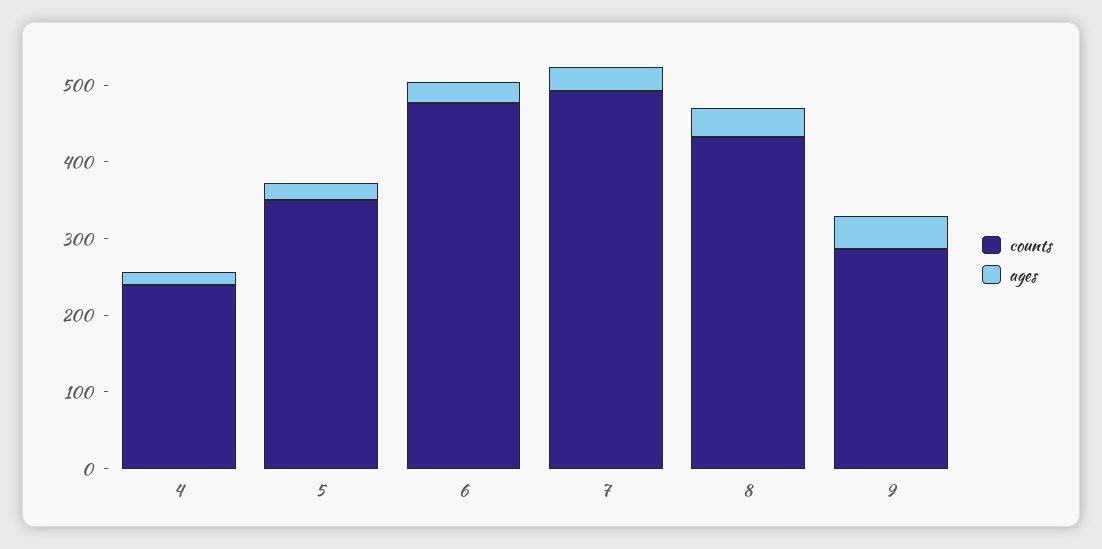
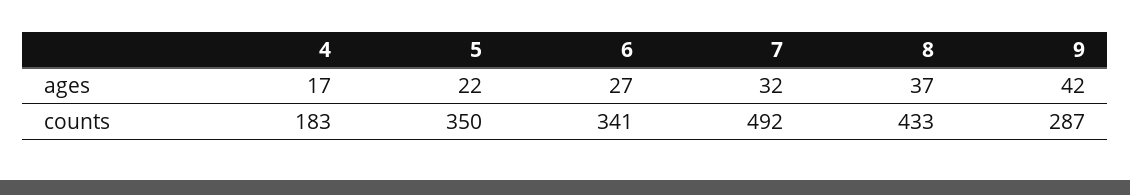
counts, 4: 240 -> 183
counts, 6: 480 -> 341

